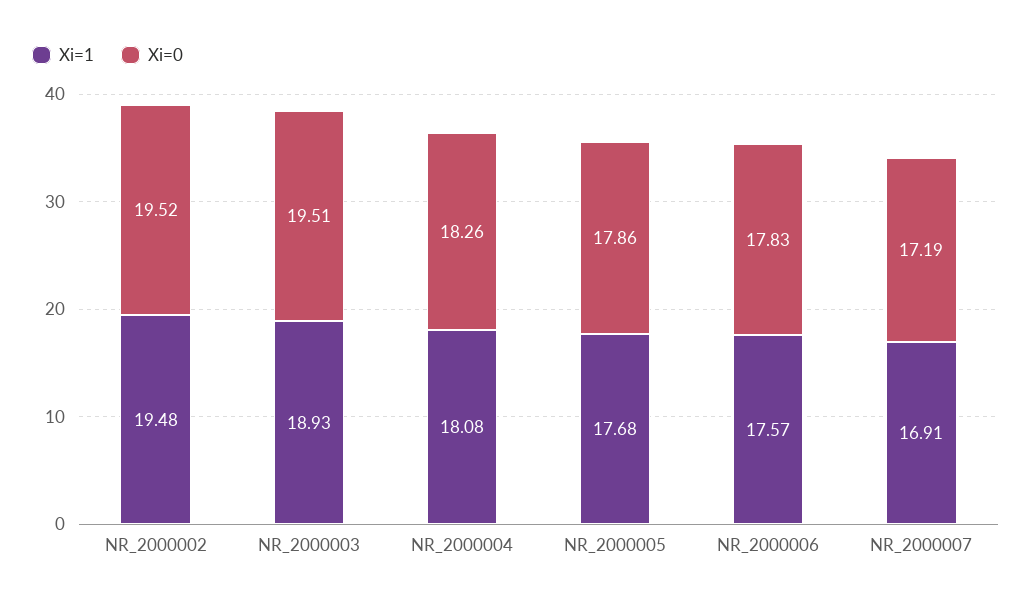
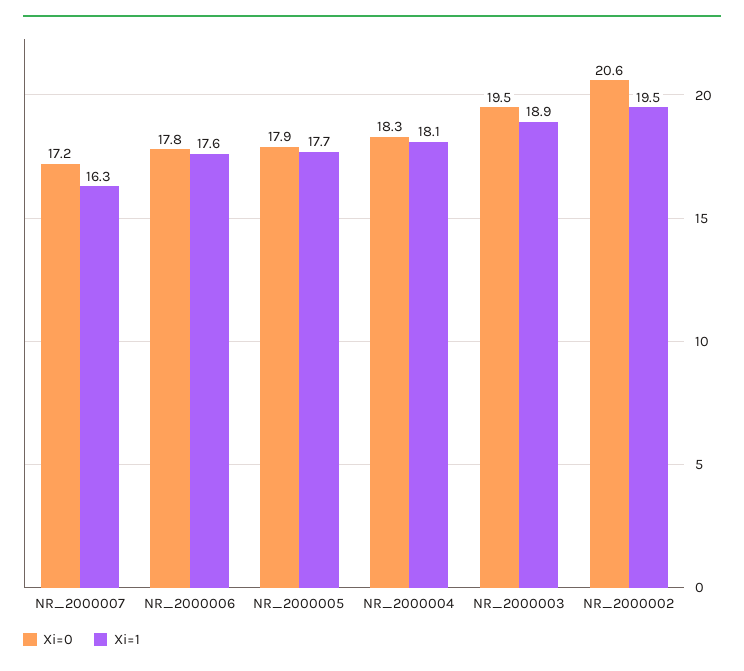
Xi=0, NR_2000002: 19.52 -> 20.6
Xi=1, NR_2000007: 16.91 -> 16.3

